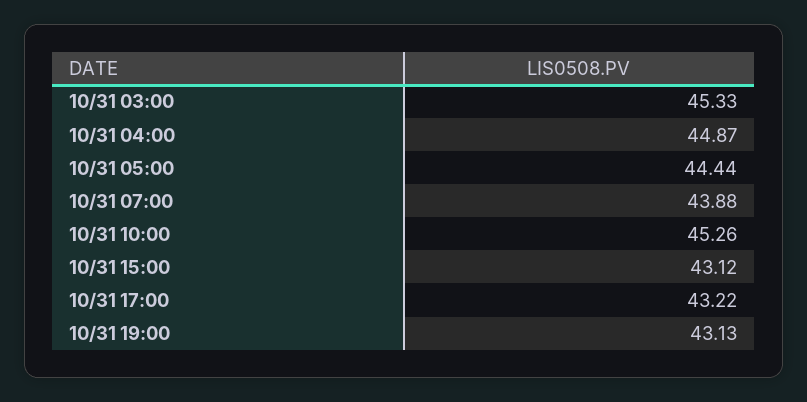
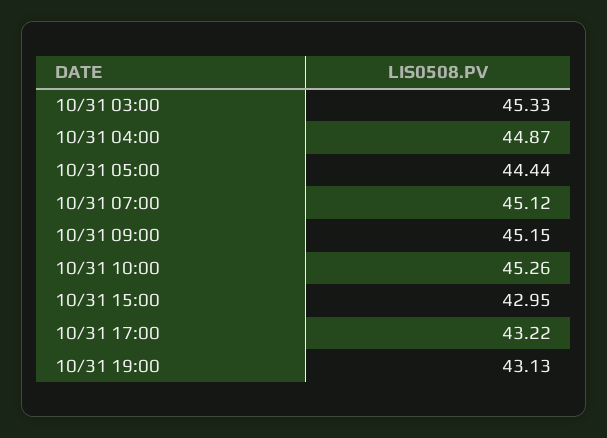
10/31 07:00: 43.88 -> 45.12
10/31 15:00: 43.12 -> 42.95
10/31 09:00: none -> 45.15

